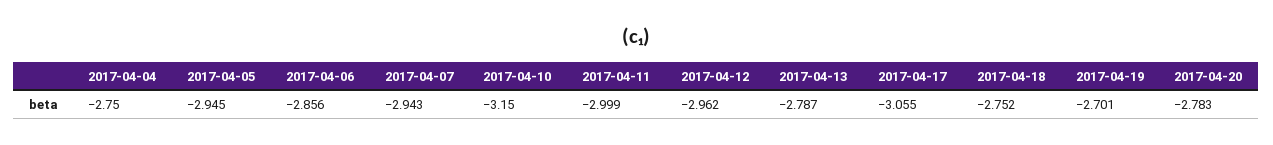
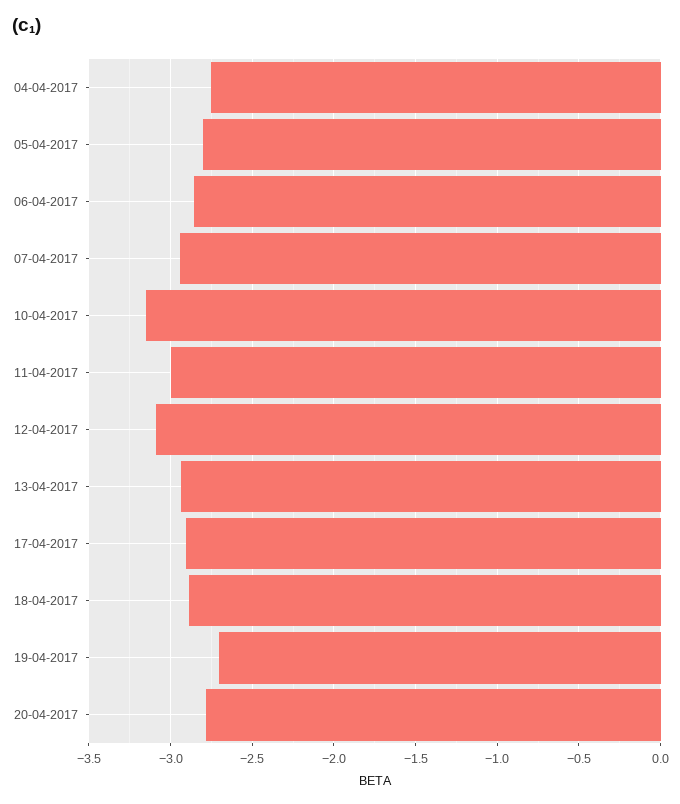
2017-04-05: -2.945 -> -2.8
2017-04-12: -2.962 -> -3.1
2017-04-13: -2.787 -> -2.95
2017-04-17: -3.055 -> -2.9
2017-04-18: -2.752 -> -2.9

